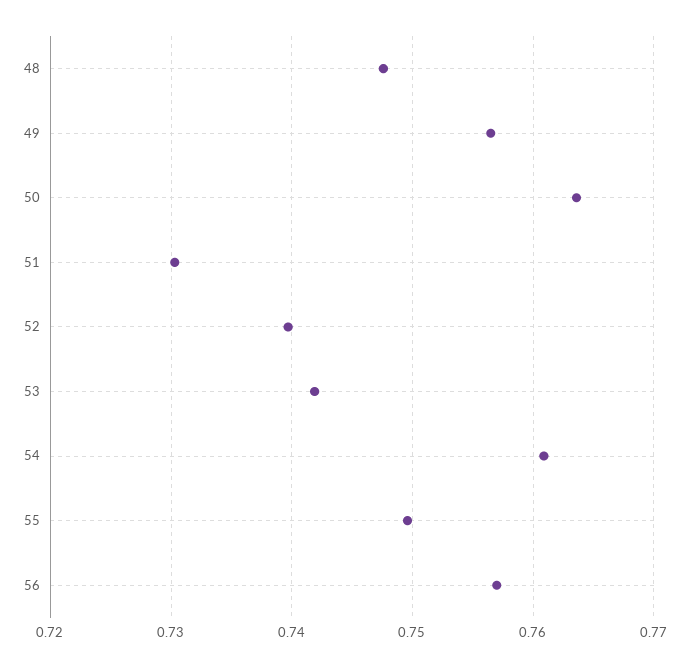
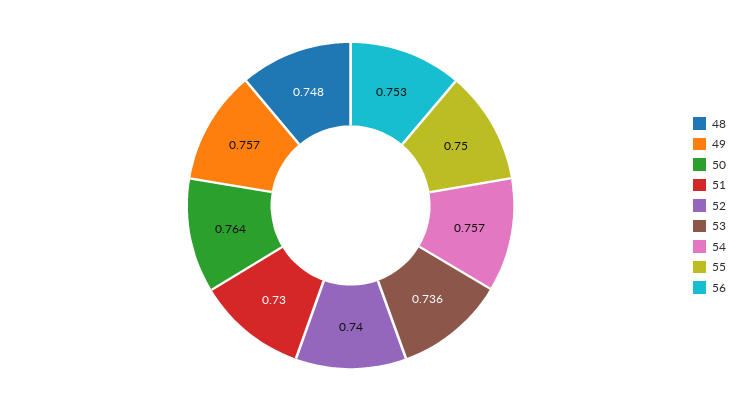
53: 0.742 -> 0.736
54: 0.761 -> 0.757
56: 0.757 -> 0.753

